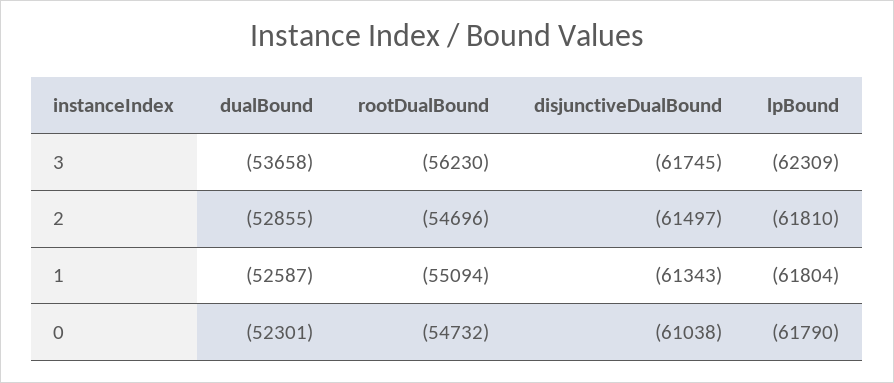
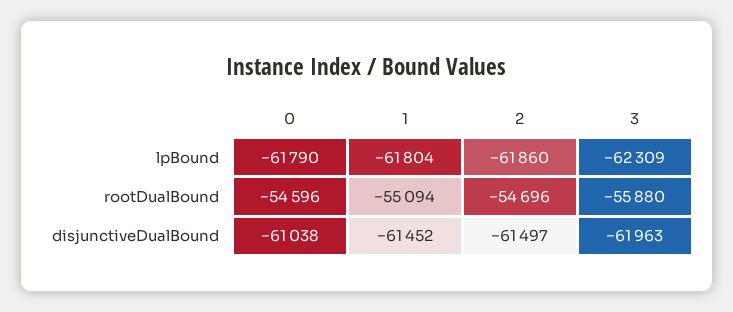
dualBound, 3: -53658 -> none
rootDualBound, 3: -56230 -> -55880
disjunctiveDualBound, 3: -61745 -> -61963
dualBound, 2: -52855 -> none
lpBound, 2: -61810 -> -61860
dualBound, 1: -52587 -> none
disjunctiveDualBound, 1: -61343 -> -61452
dualBound, 0: -52301 -> none
rootDualBound, 0: -54732 -> -54596

